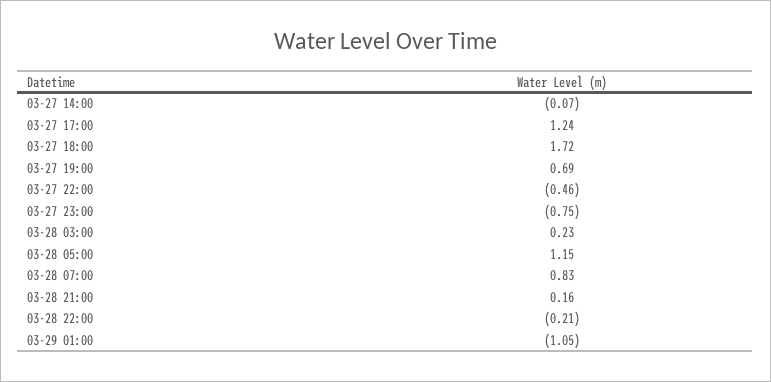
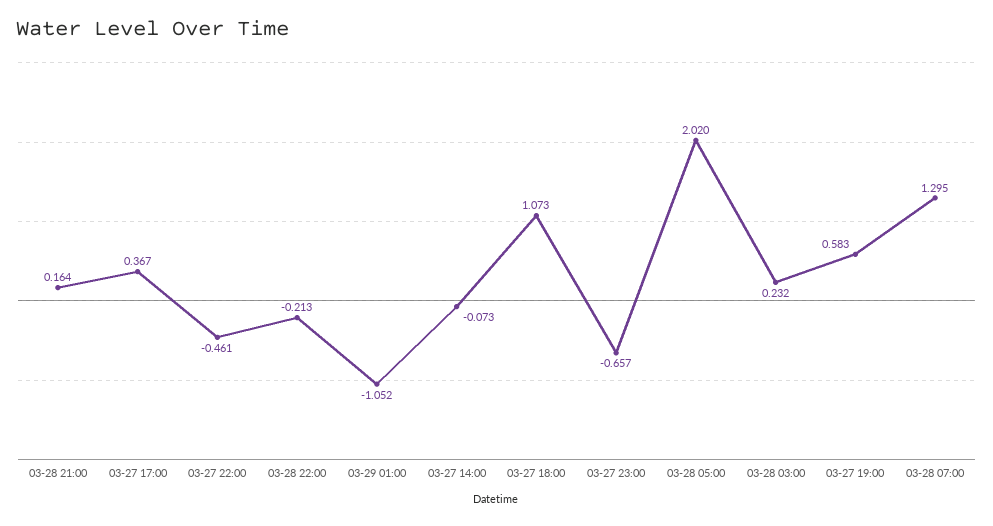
03-27 17:00: 1.24 -> 0.367
03-27 18:00: 1.72 -> 1.073
03-27 19:00: 0.69 -> 0.583
03-27 23:00: -0.75 -> -0.657
03-28 05:00: 1.15 -> 2.02
03-28 07:00: 0.83 -> 1.295

